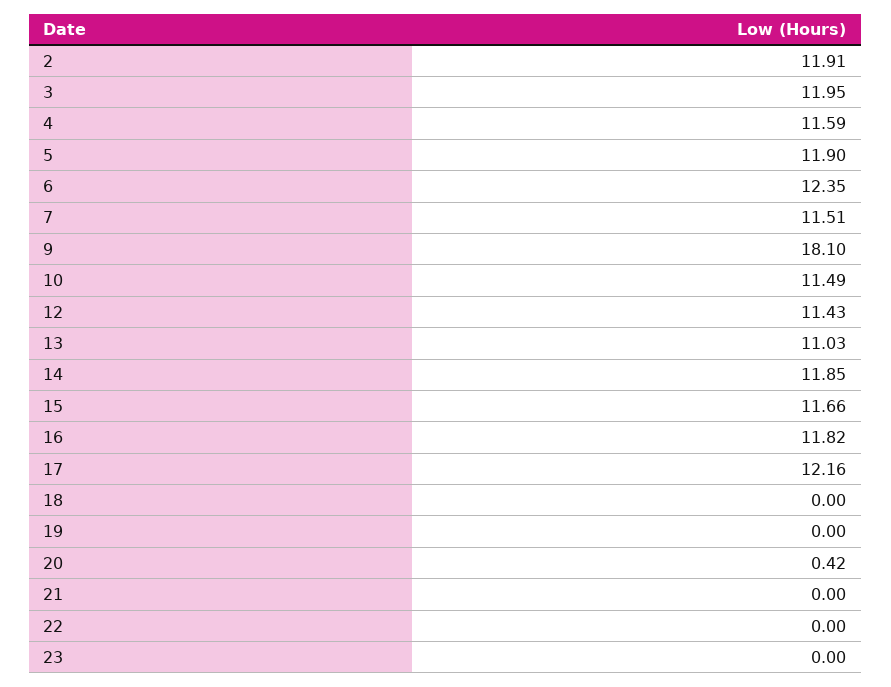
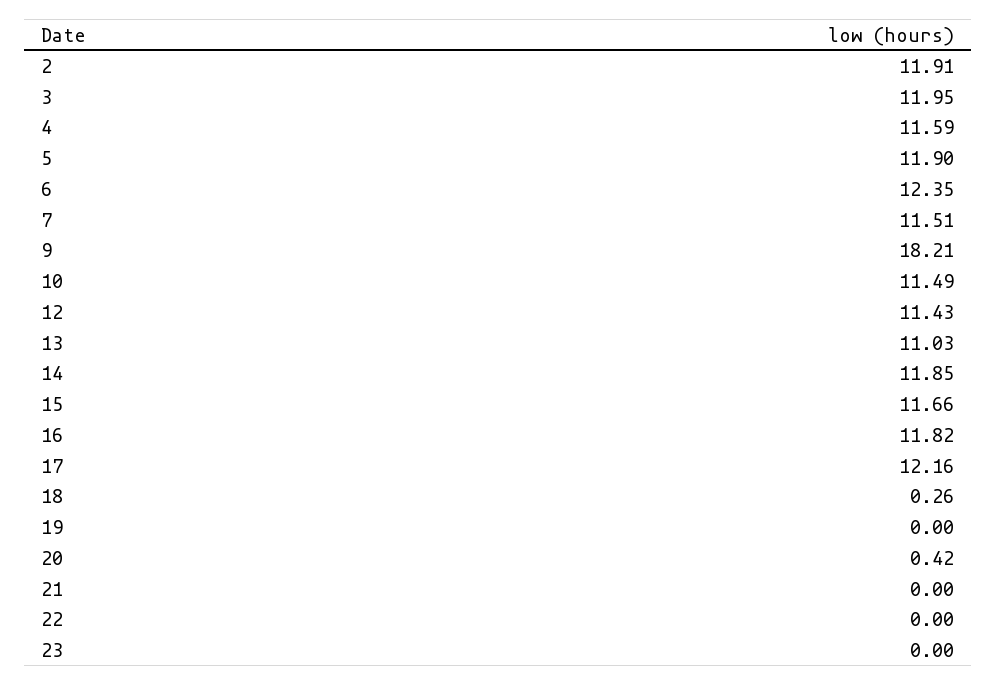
9: 18.1 -> 18.21
18: 0 -> 0.26

